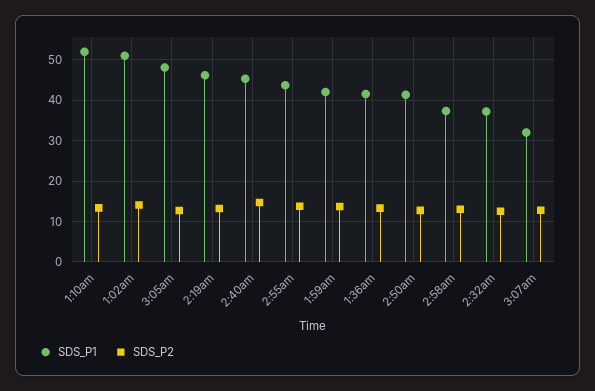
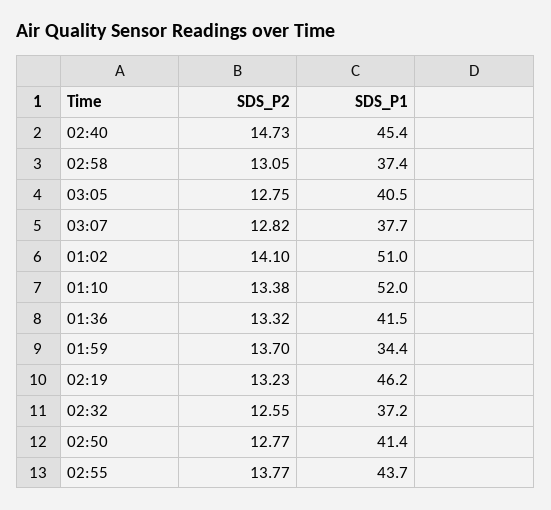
SDS_P1, 3:05am: 48 -> 40.5
SDS_P1, 1:59am: 42 -> 34.4
SDS_P1, 3:07am: 32 -> 37.7

